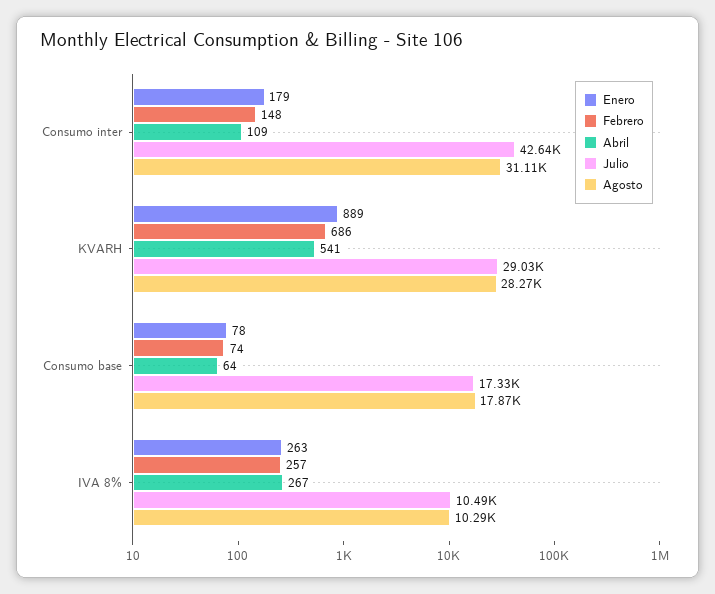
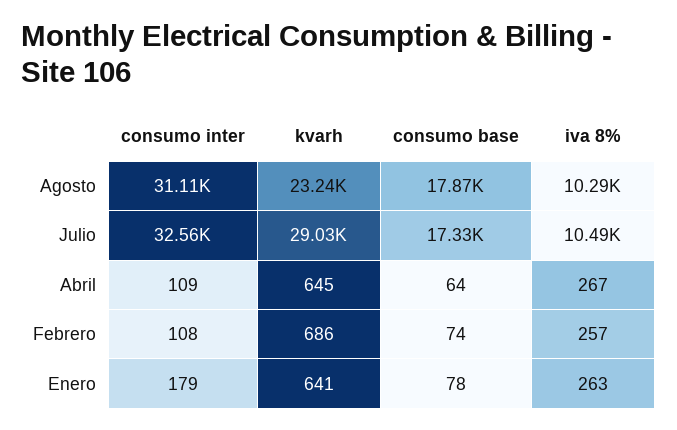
Febrero, Consumo inter: 148 -> 108
Julio, Consumo inter: 42640 -> 32560
Enero, KVARH: 889 -> 641
Abril, KVARH: 541 -> 645
Agosto, KVARH: 28270 -> 23240

